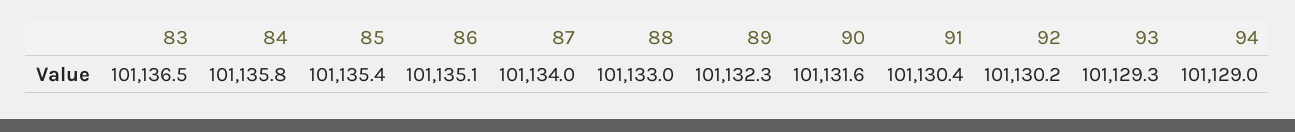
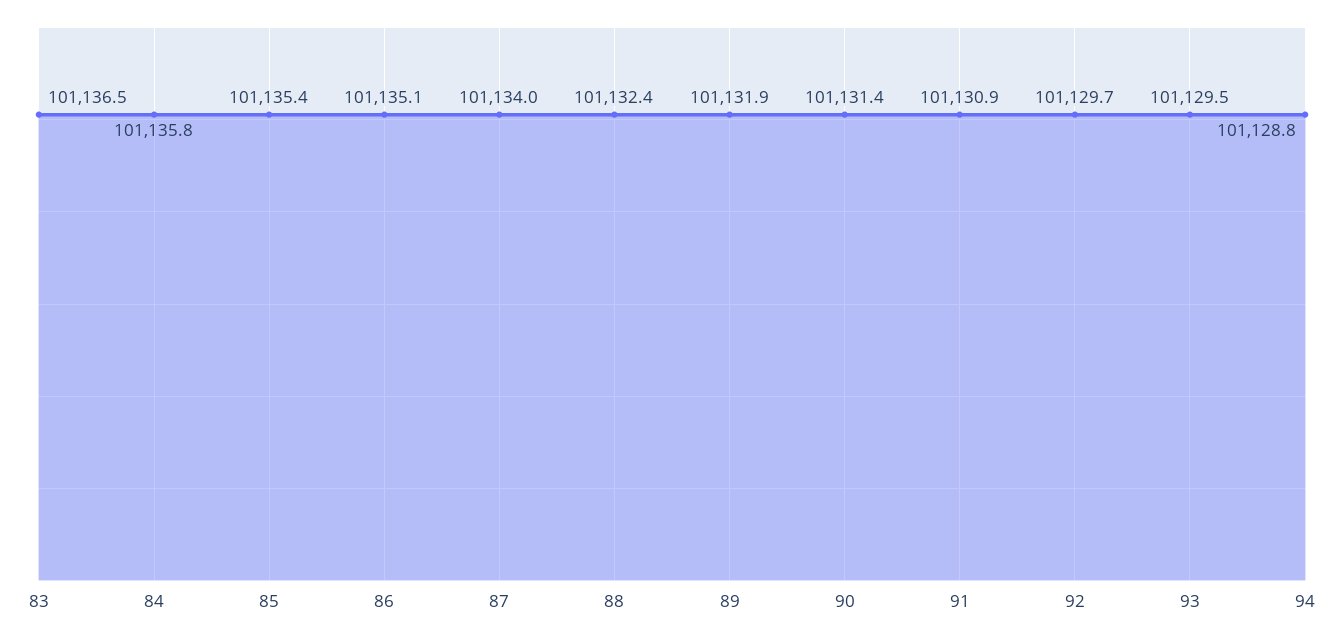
88: 101133 -> 101132.4
89: 101132.3 -> 101131.9
90: 101131.6 -> 101131.4
91: 101130.4 -> 101130.9
92: 101130.2 -> 101129.7
93: 101129.3 -> 101129.5
94: 101129 -> 101128.8

